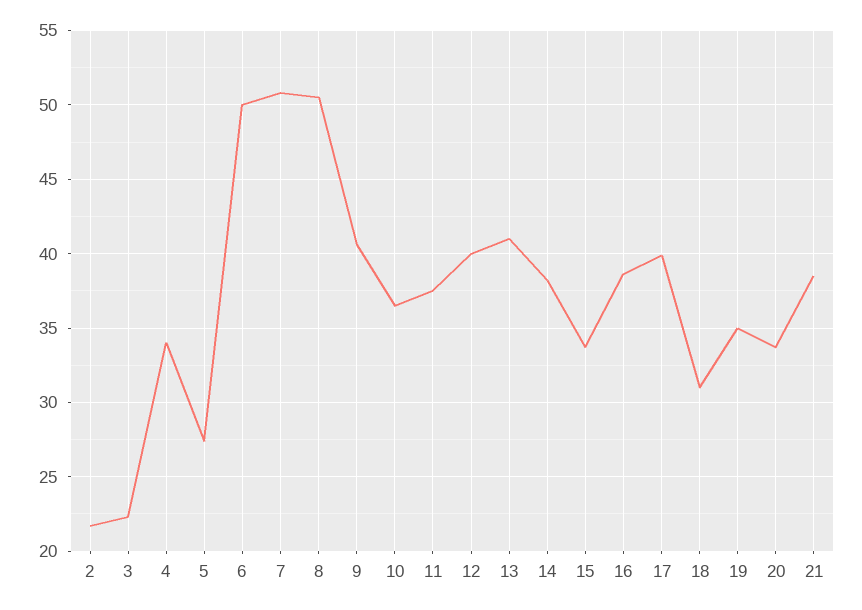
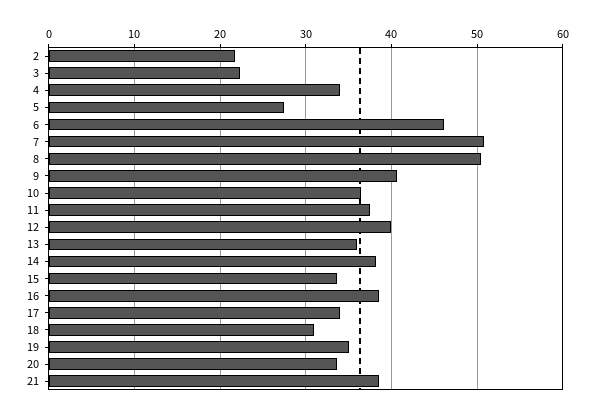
6: 50 -> 46
13: 41 -> 36
17: 40 -> 34

